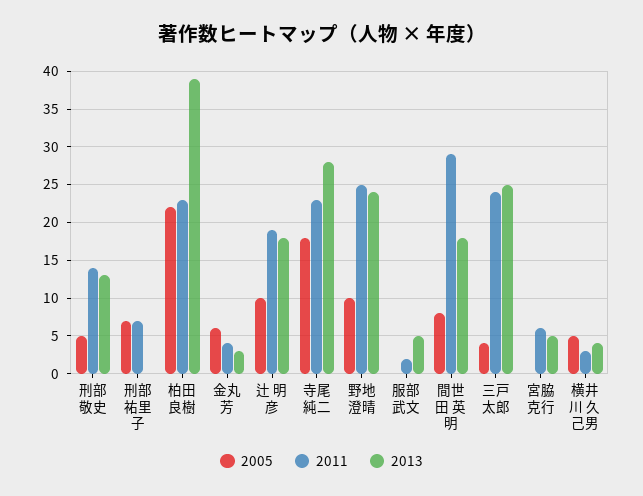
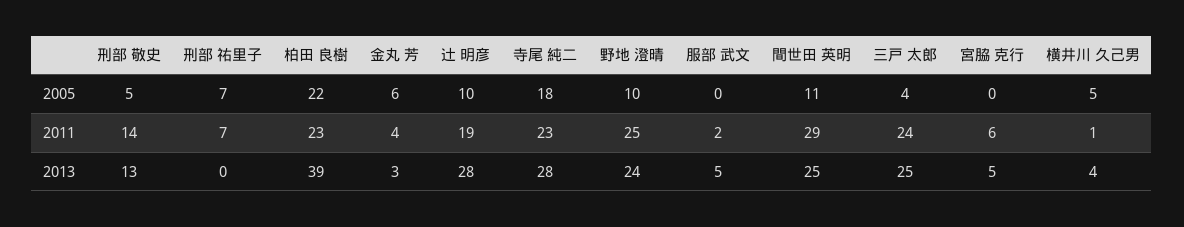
2013, 辻 明彦: 18 -> 28
2005, 間世田 英明: 8 -> 11
2013, 間世田 英明: 18 -> 25
2011, 横井川 久己男: 3 -> 1

